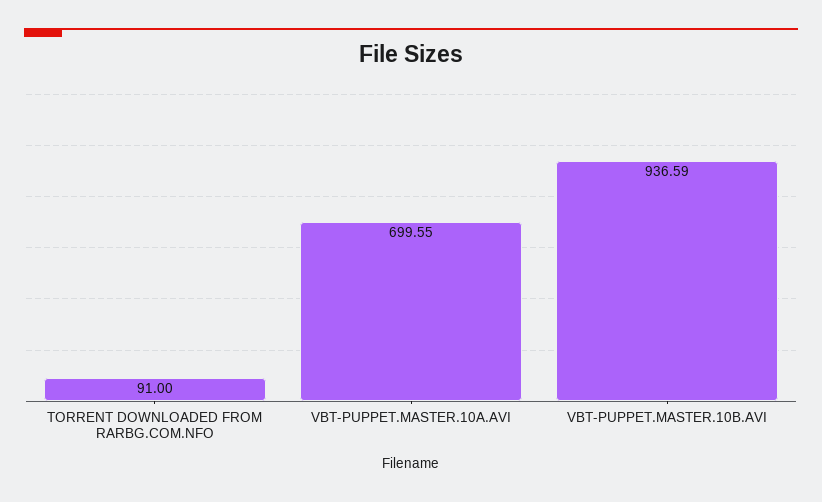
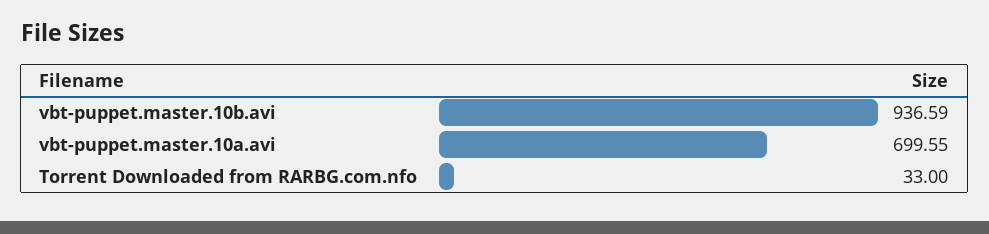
TORRENT DOWNLOADED FROM RARBG.COM.NFO: 91 -> 33

